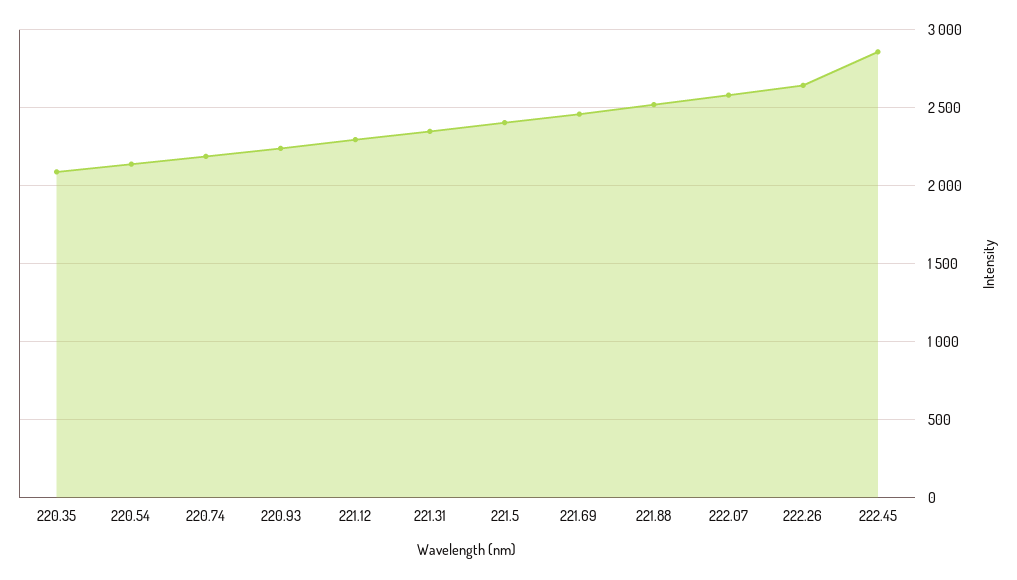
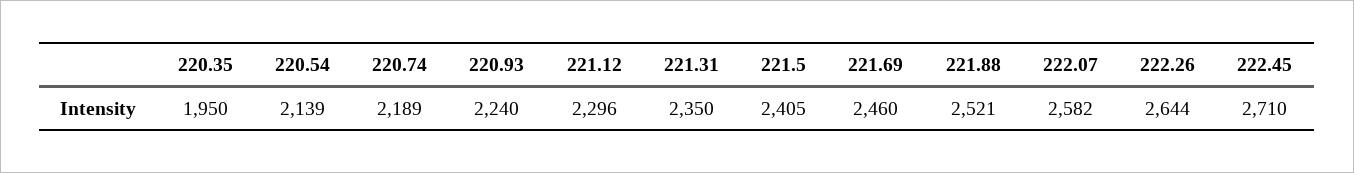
220.35: 2100 -> 1950
222.45: 2850 -> 2710

